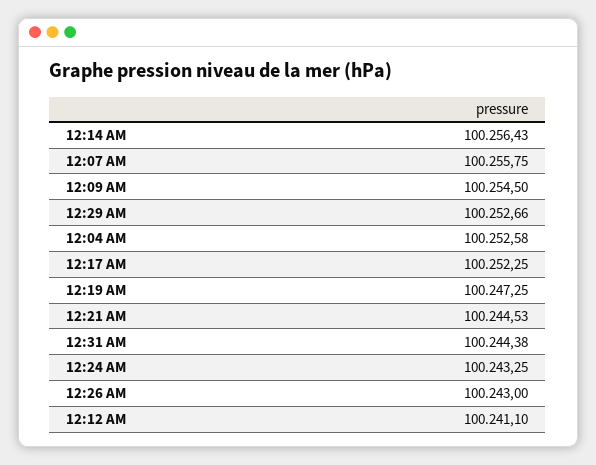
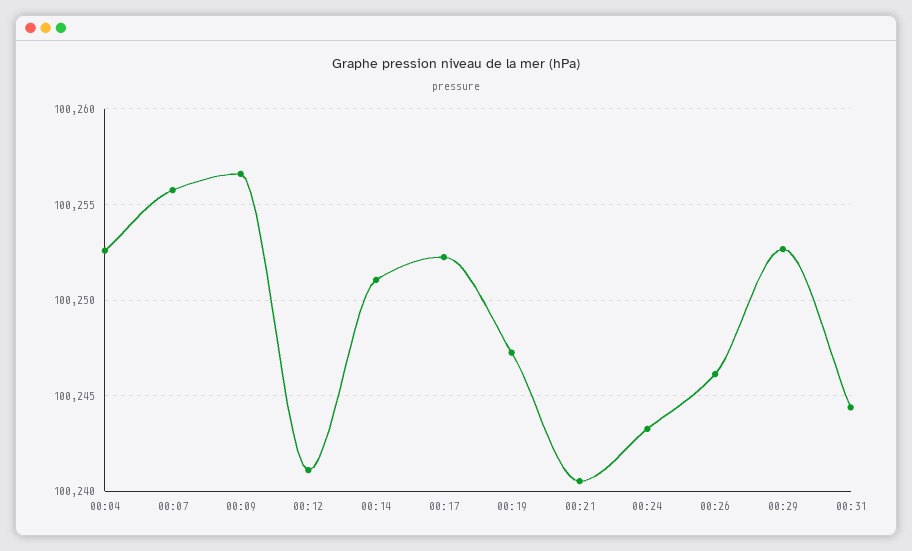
12:14 AM: 100256.43 -> 100251
12:09 AM: 100254.5 -> 100256.5
12:21 AM: 100244.53 -> 100240.5
12:26 AM: 100243 -> 100246

